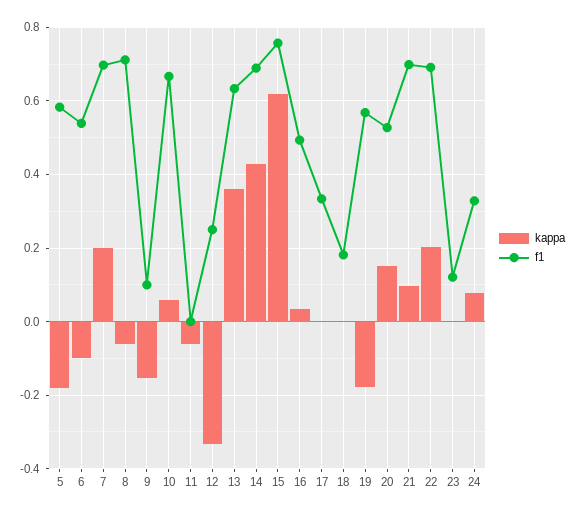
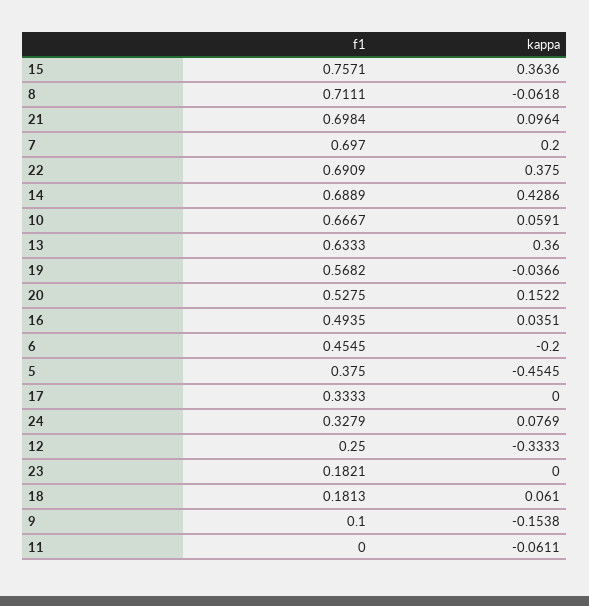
kappa, 5: -0.18 -> -0.4545
f1, 5: 0.58 -> 0.375
kappa, 6: -0.1 -> -0.2
f1, 6: 0.54 -> 0.4545
kappa, 15: 0.62 -> 0.3636
kappa, 18: 0 -> 0.061
kappa, 19: -0.18 -> -0.0366
kappa, 22: 0.2 -> 0.375
f1, 23: 0.12 -> 0.1821

